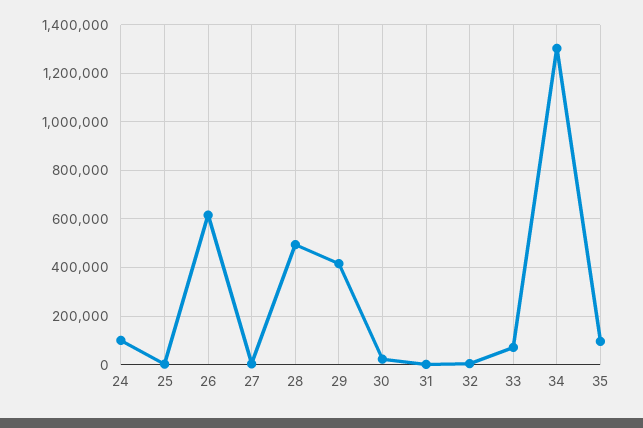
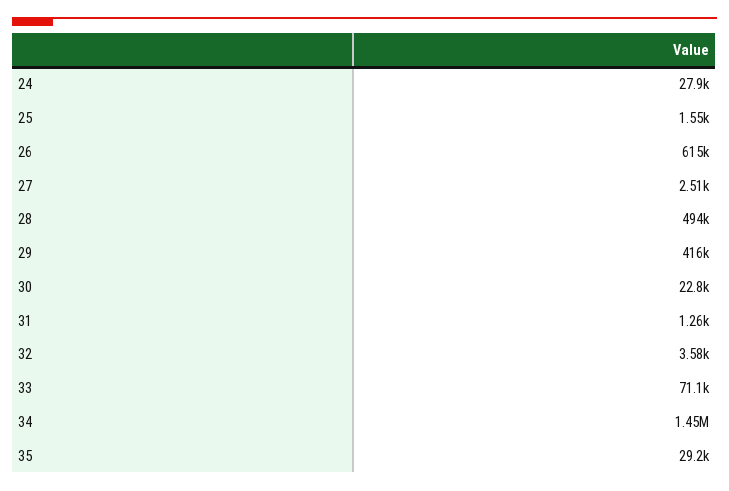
24: 100000 -> 27900
34: 1300000 -> 1450000
35: 100000 -> 29200

